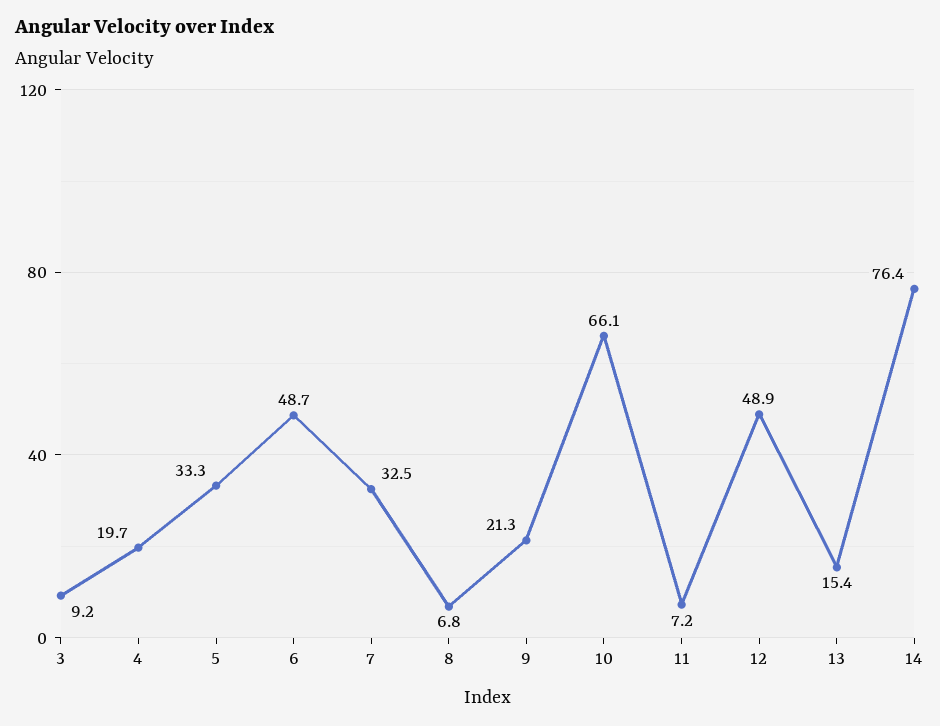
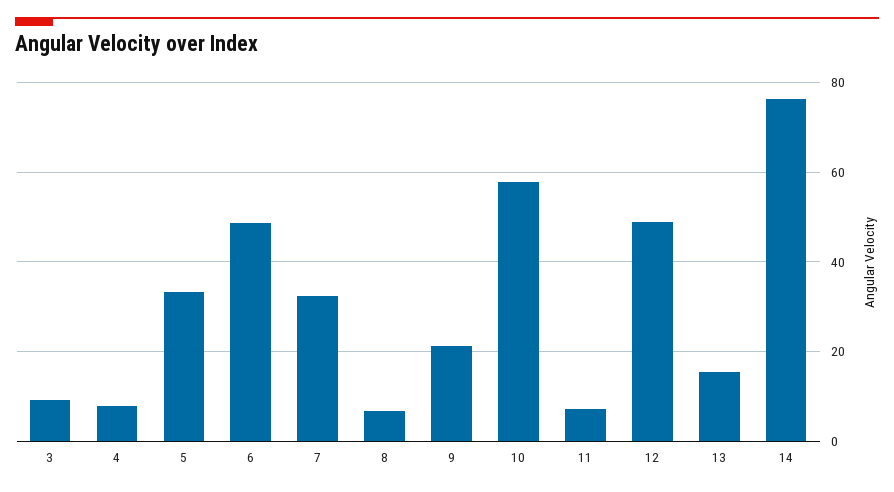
4: 19.7 -> 8
10: 66.1 -> 58

